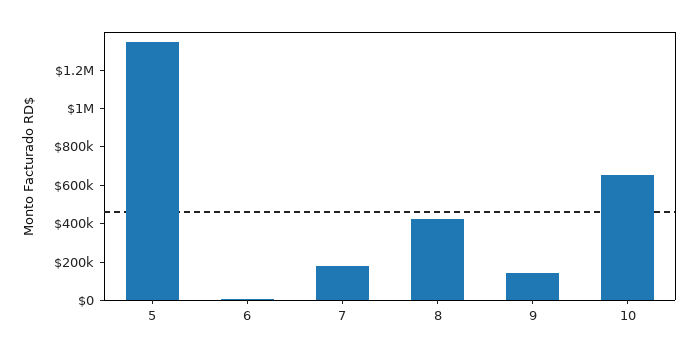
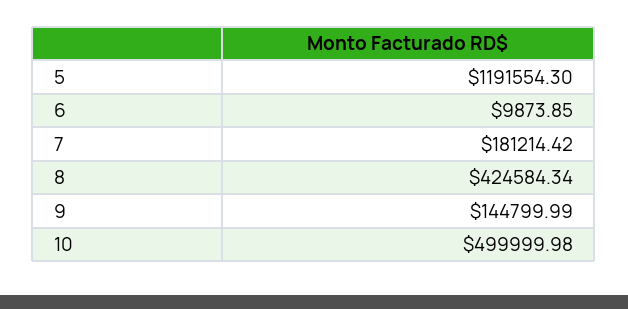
5: 1350000 -> 1191554.3
10: 650000 -> 499999.98

